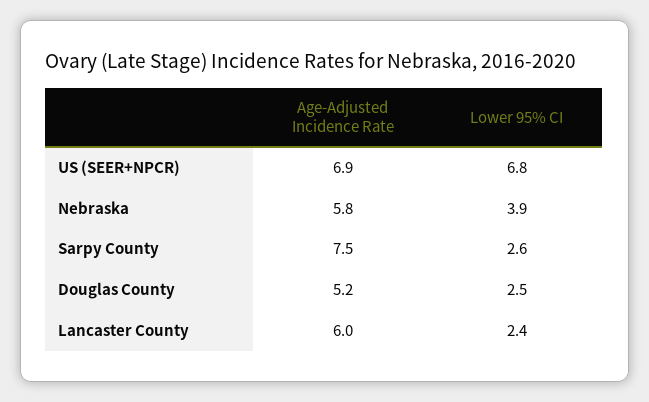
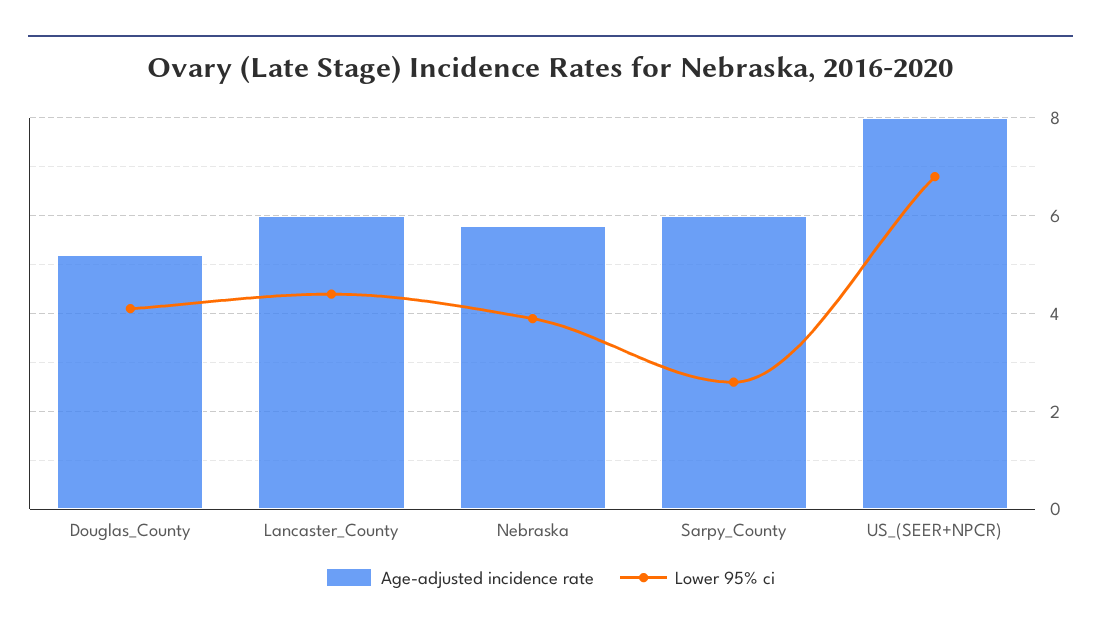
Age-Adjusted Incidence Rate, US (SEER+NPCR): 6.9 -> 8
Age-Adjusted Incidence Rate, Sarpy County: 7.5 -> 6
Lower 95% CI, Douglas County: 2.5 -> 4
Lower 95% CI, Lancaster County: 2.4 -> 4.5

